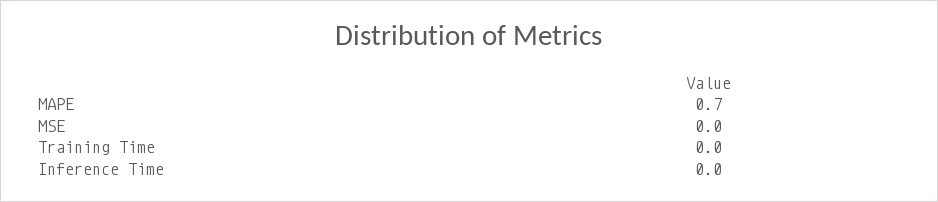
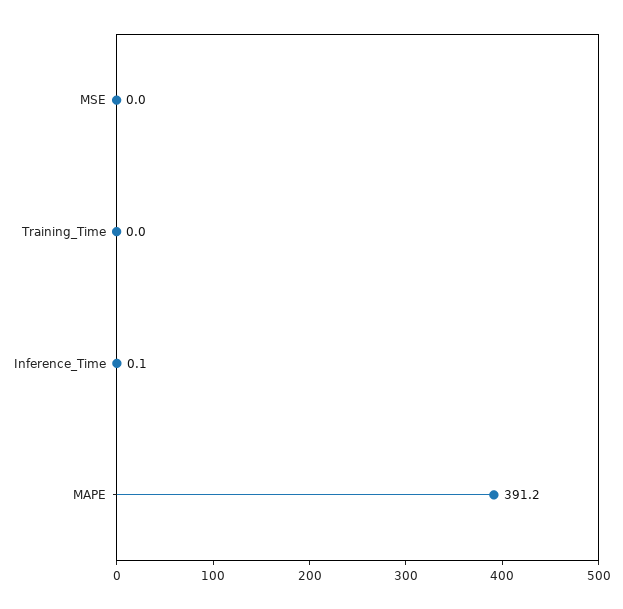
MAPE: 0.7 -> 391.2
Inference Time: 0 -> 0.1

